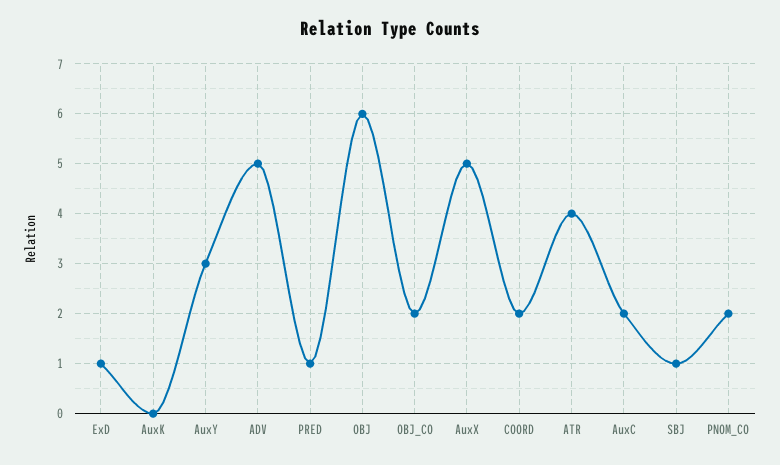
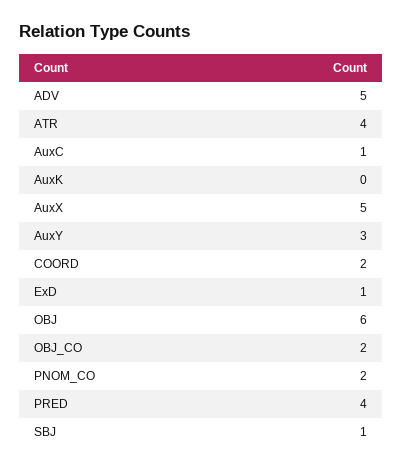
PRED: 1 -> 4
AuxC: 2 -> 1

